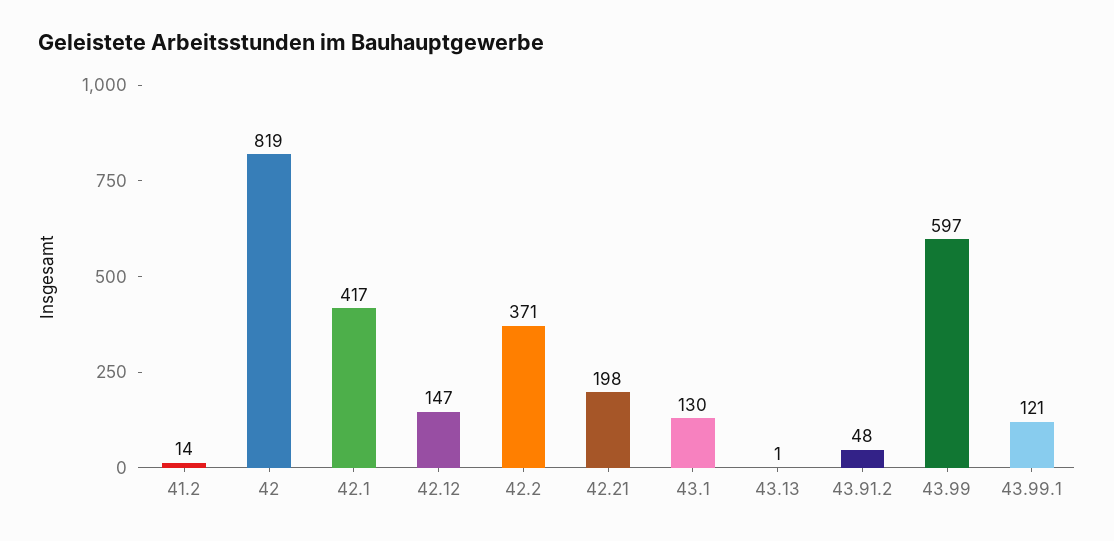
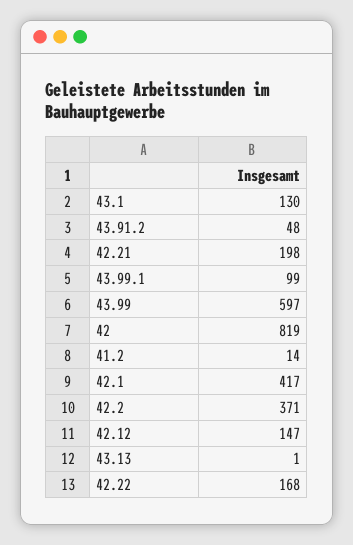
43.99.1: 121 -> 99
42.22: none -> 168

